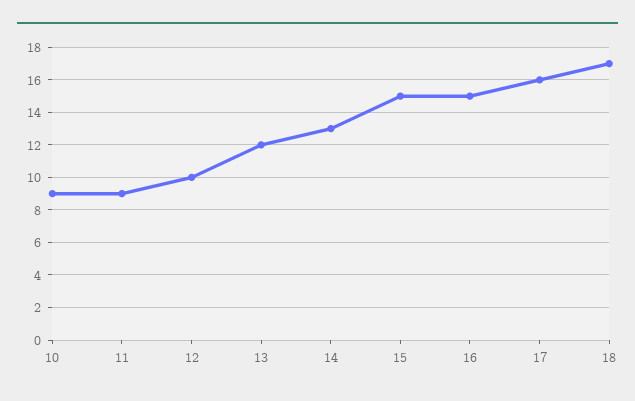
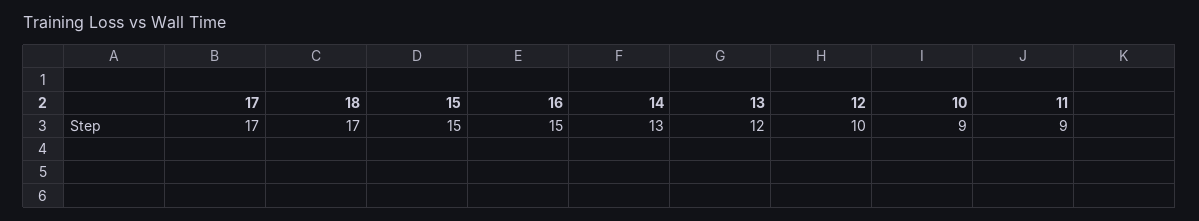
17: 16 -> 17

